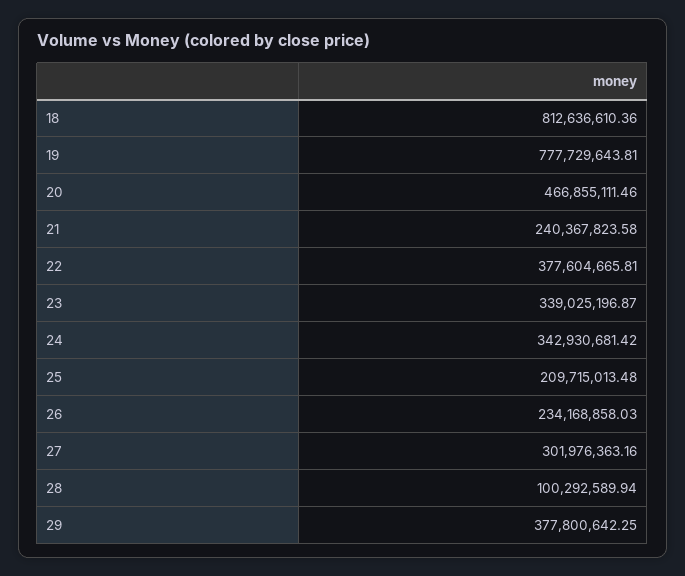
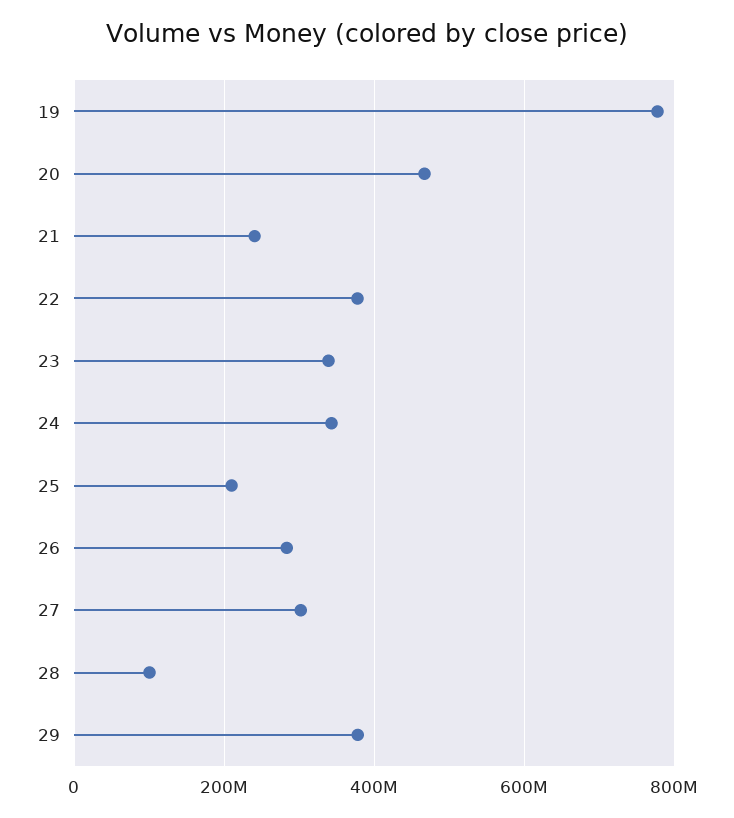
18: 812636610.36 -> none
26: 234168858.03 -> 280000000

